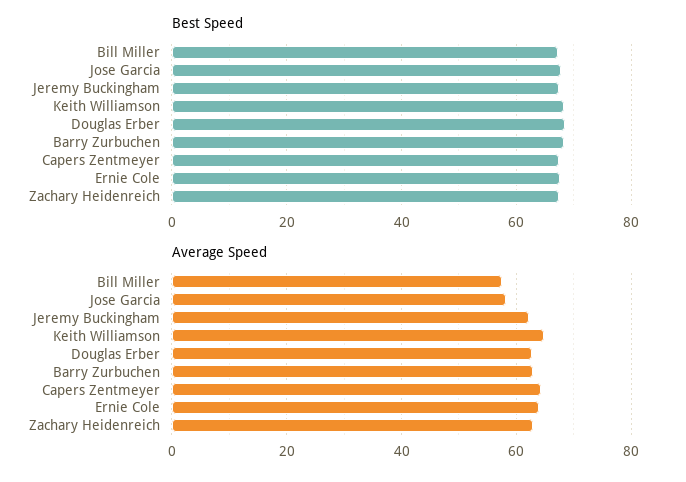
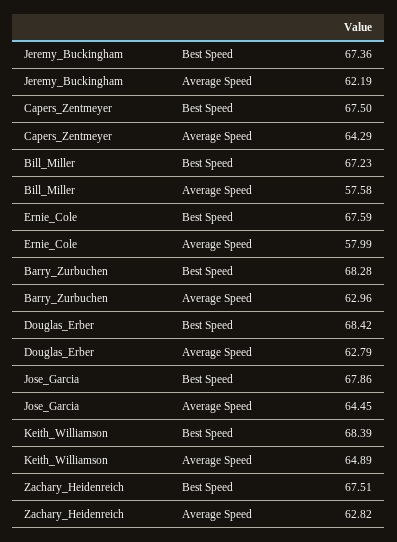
Average Speed, Jose Garcia: 58 -> 64.45
Average Speed, Ernie Cole: 64 -> 57.99

